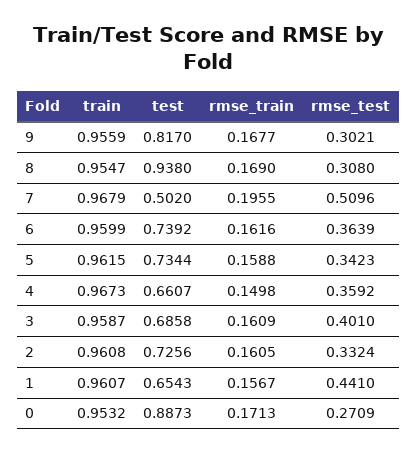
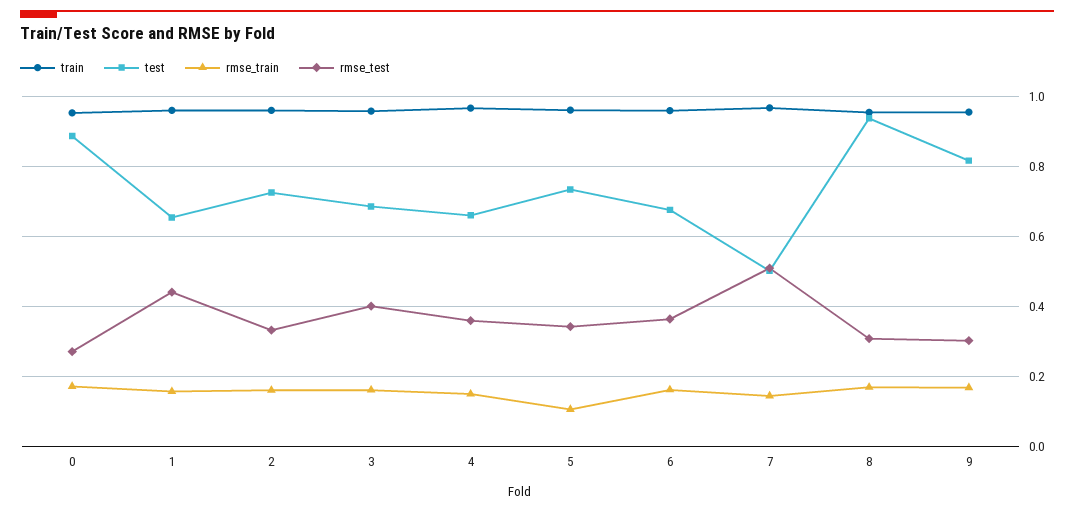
rmse_train, 7: 0.1955 -> 0.14
test, 6: 0.7392 -> 0.68
rmse_train, 5: 0.1588 -> 0.1

